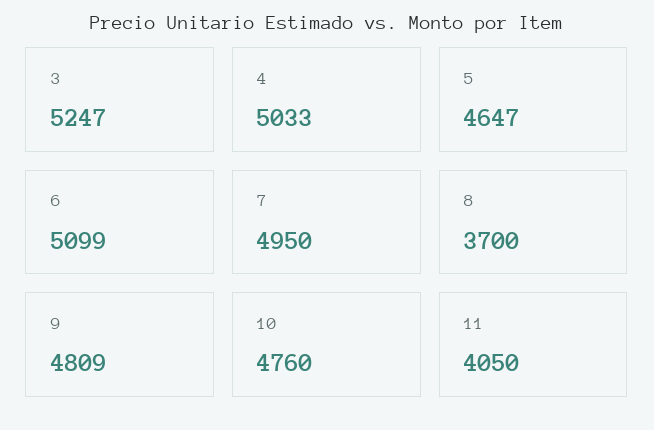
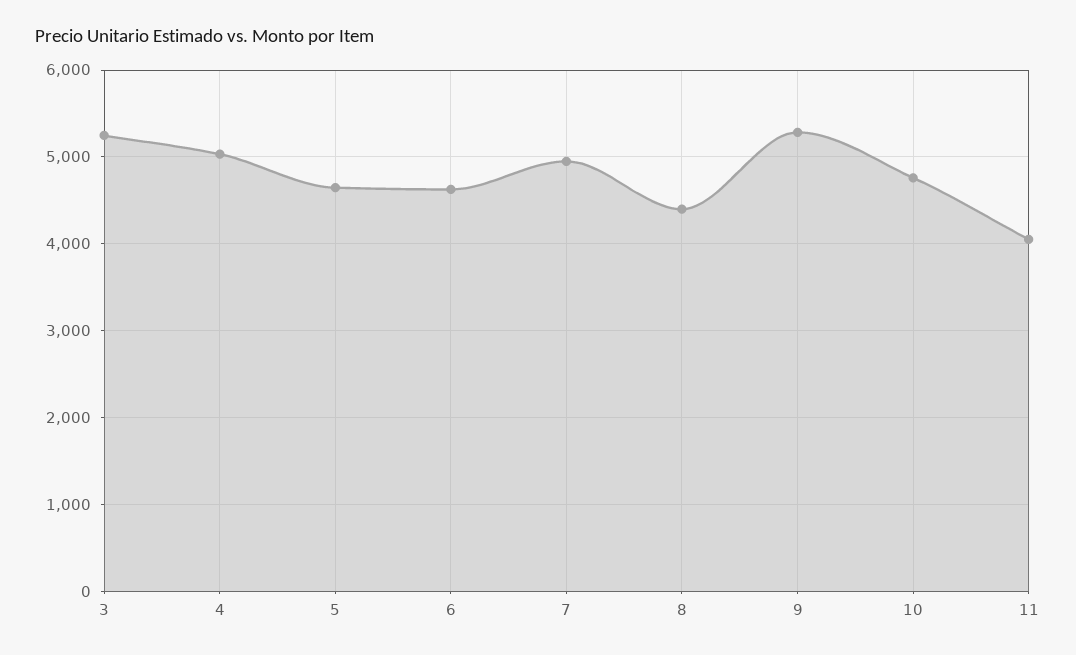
6: 5099 -> 4600
8: 3700 -> 4400
9: 4809 -> 5300

